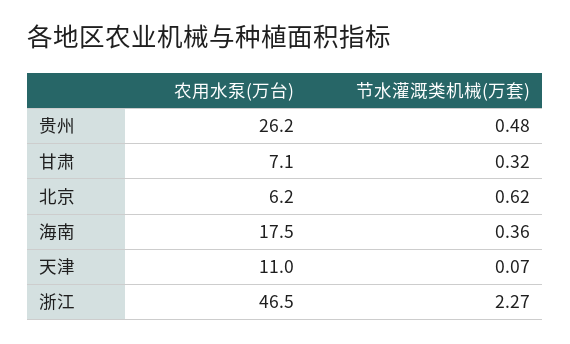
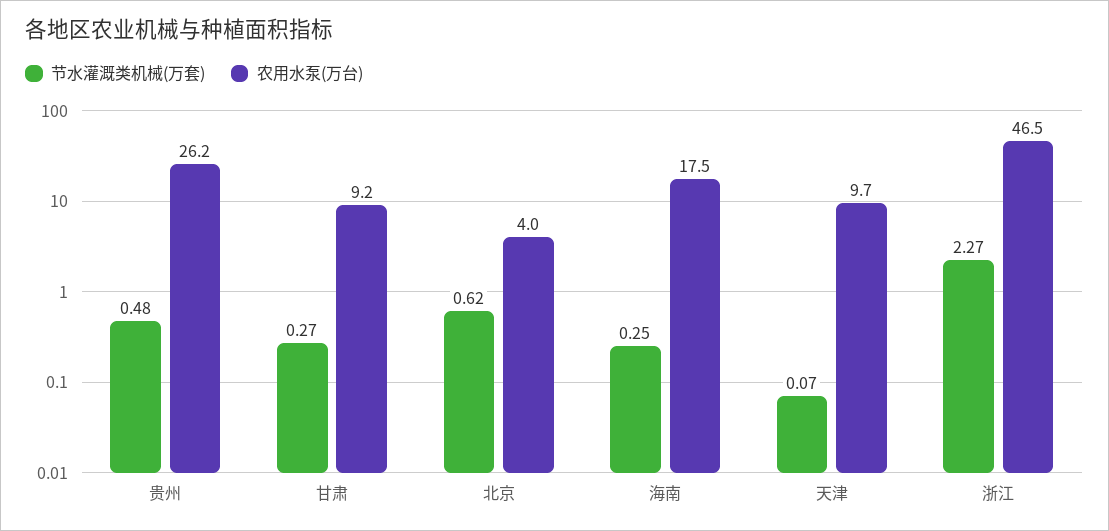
农用水泵(万台), 甘肃: 7.1 -> 9.2
节水灌溉类机械(万套), 甘肃: 0.32 -> 0.27
农用水泵(万台), 北京: 6.2 -> 4
节水灌溉类机械(万套), 海南: 0.36 -> 0.25
农用水泵(万台), 天津: 11 -> 9.7

